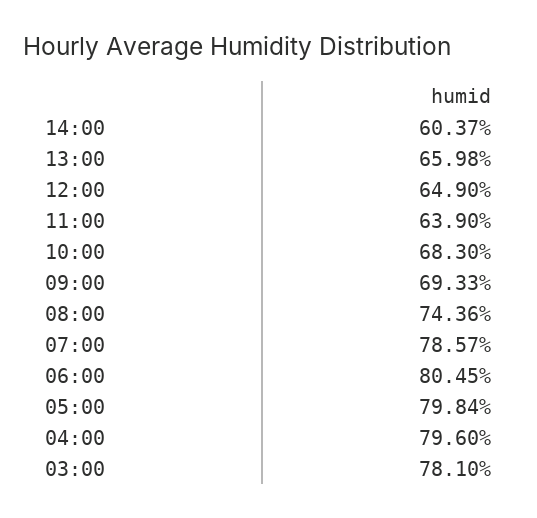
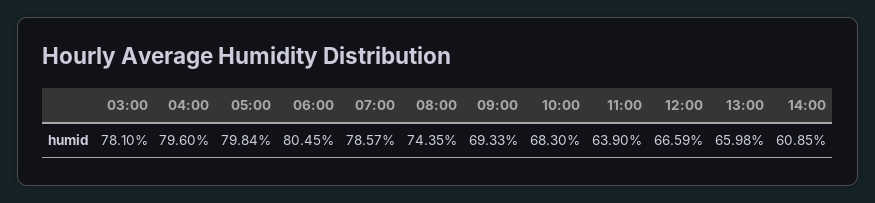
14:00: 60.37 -> 60.85
12:00: 64.9 -> 66.59
08:00: 74.36 -> 74.35

